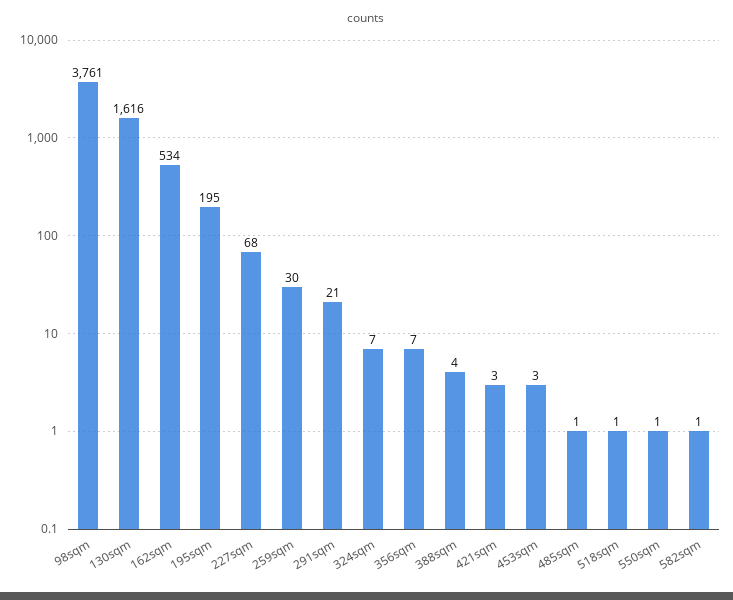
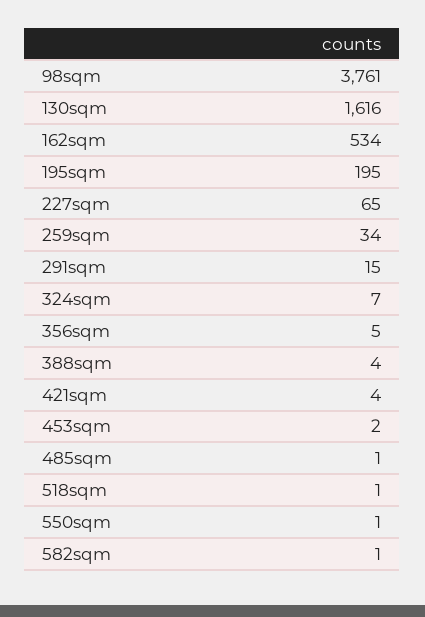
227sqm: 68 -> 65
259sqm: 30 -> 34
291sqm: 21 -> 15
356sqm: 7 -> 5
421sqm: 3 -> 4
453sqm: 3 -> 2

